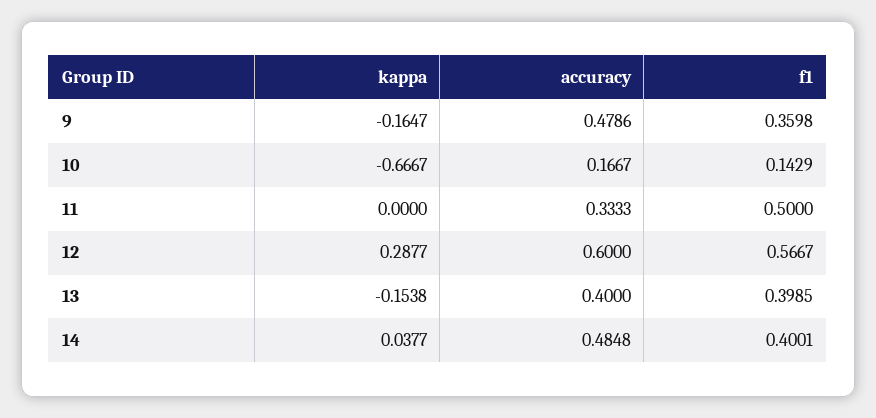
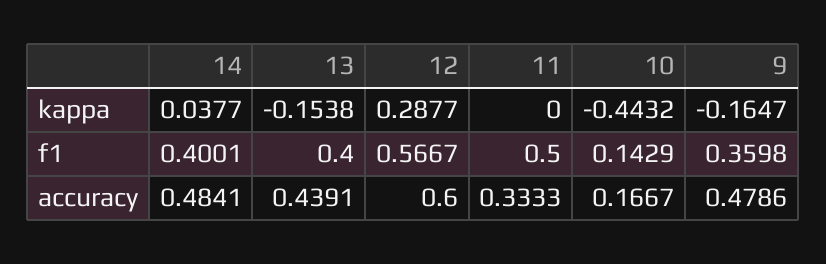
kappa, 10: -0.6667 -> -0.4432
accuracy, 13: 0.4 -> 0.4391
f1, 13: 0.3985 -> 0.4
accuracy, 14: 0.4848 -> 0.4841

